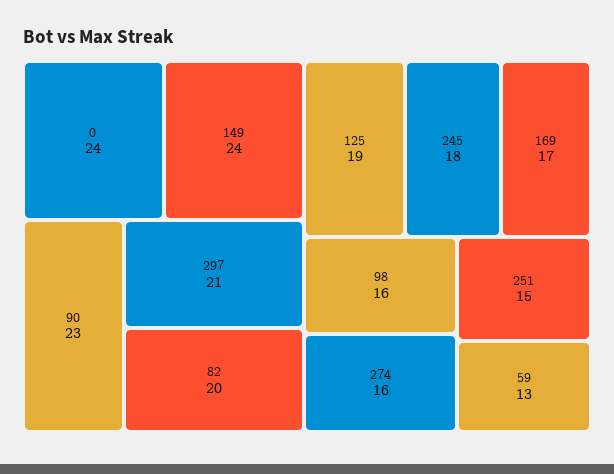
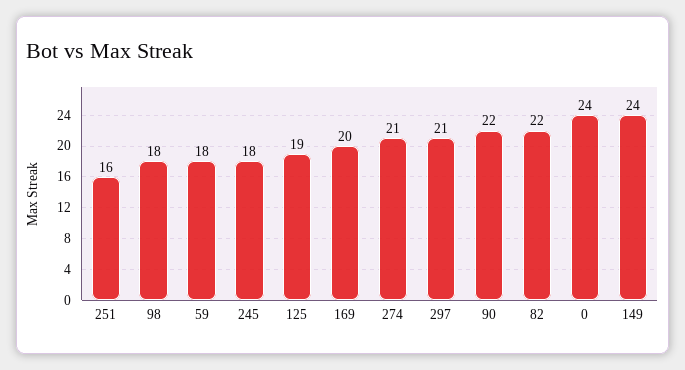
90: 23 -> 22
82: 20 -> 22
169: 17 -> 20
98: 16 -> 18
274: 16 -> 21
251: 15 -> 16
59: 13 -> 18

